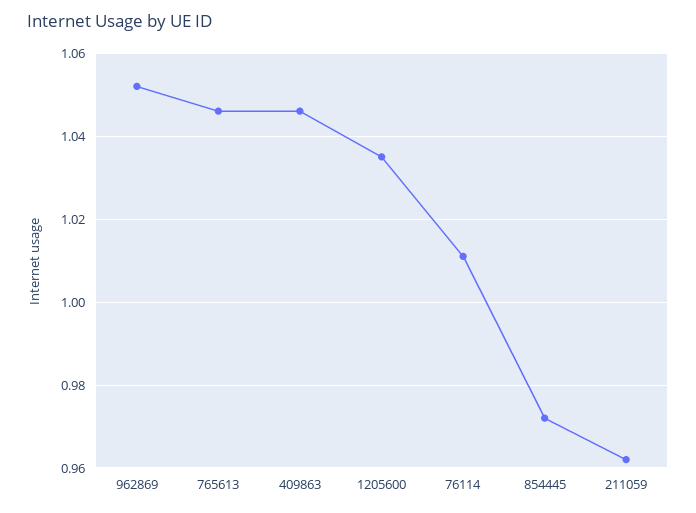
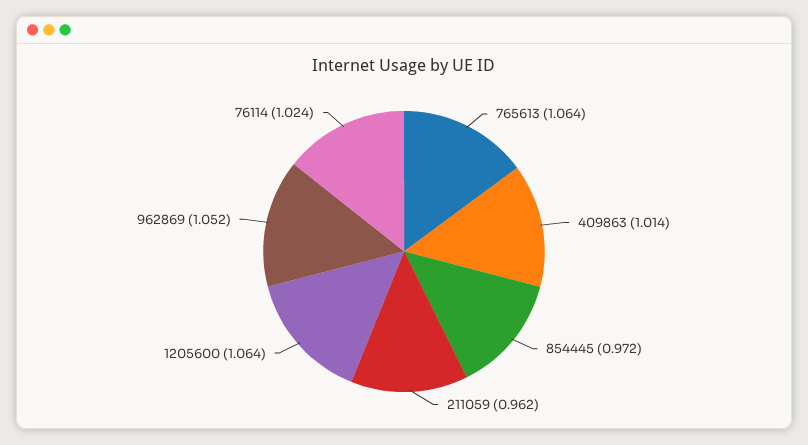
765613: 1.045 -> 1.064
409863: 1.045 -> 1.014
1205600: 1.035 -> 1.064
76114: 1.01 -> 1.024

